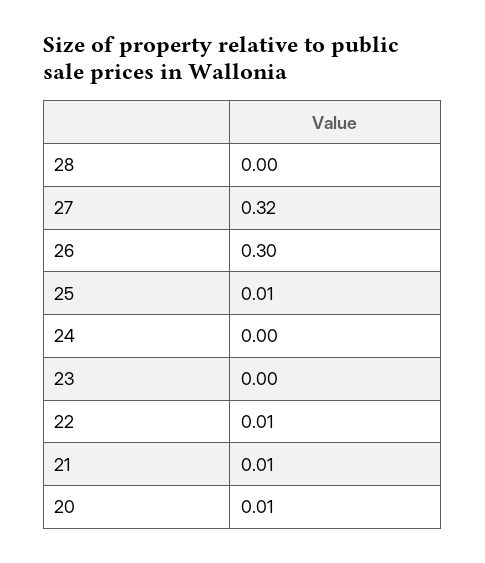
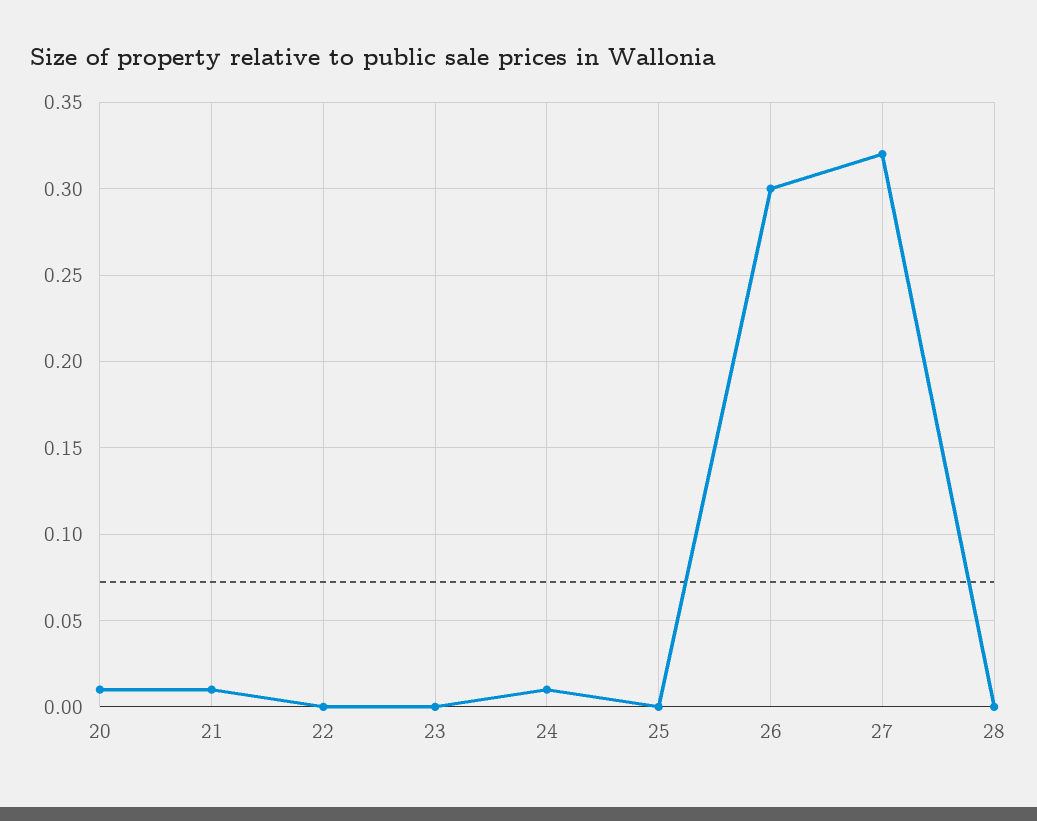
25: 0.01 -> 0
24: 0 -> 0.01
22: 0.01 -> 0

